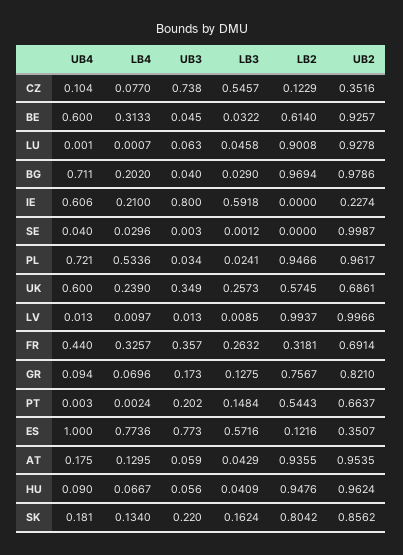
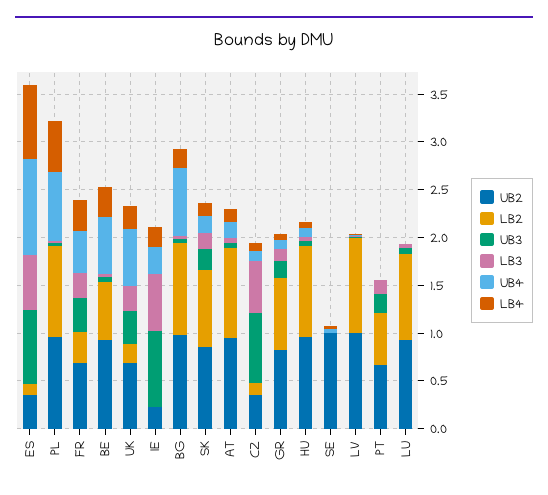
UB4, IE: 0.606 -> 0.3
LB2, UK: 0.5745 -> 0.2

